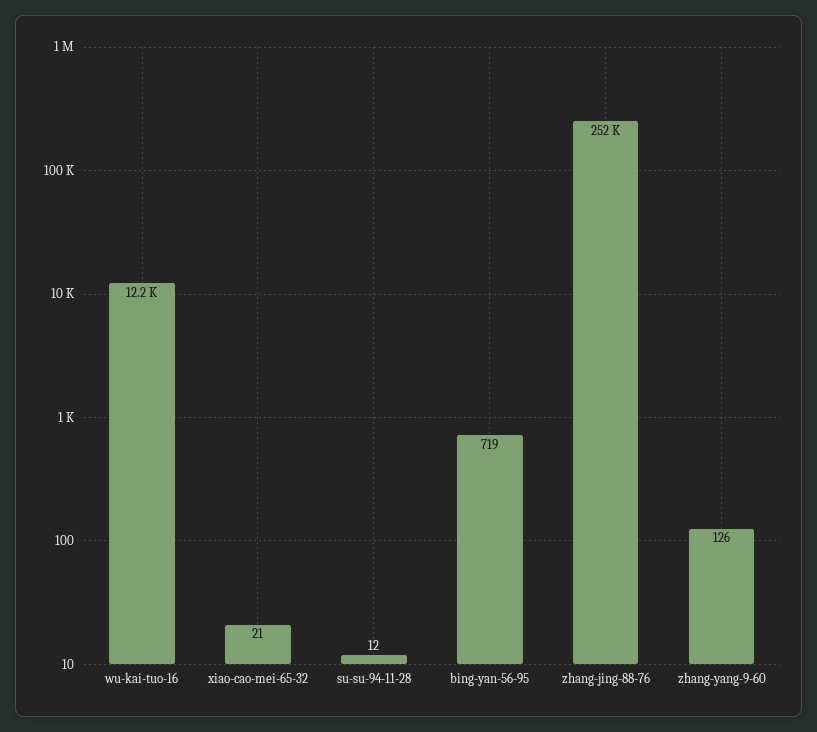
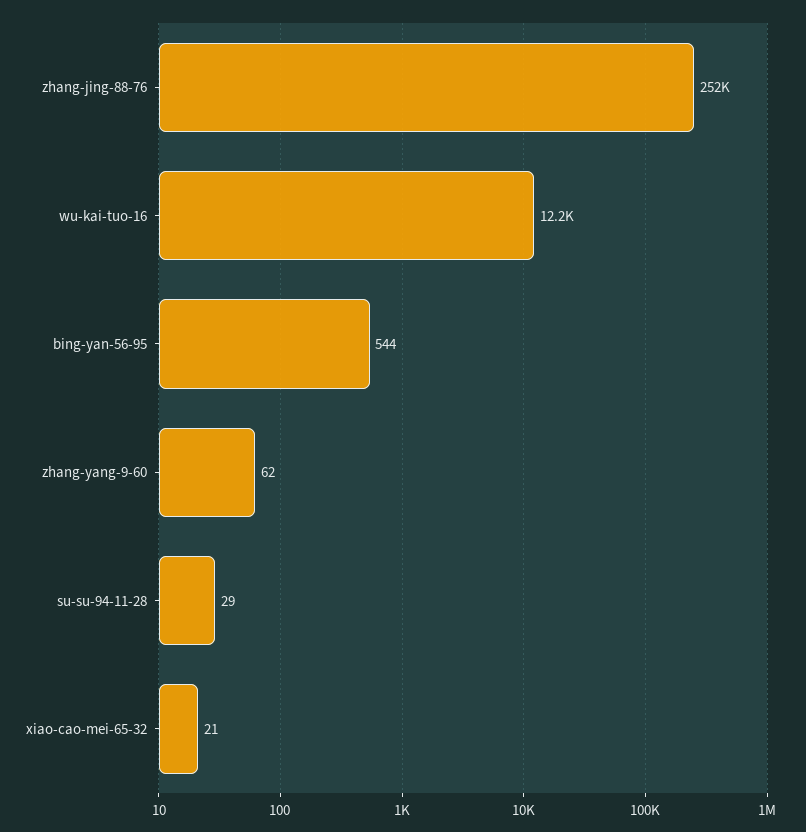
su-su-94-11-28: 12 -> 29
bing-yan-56-95: 719 -> 544
zhang-yang-9-60: 126 -> 62

